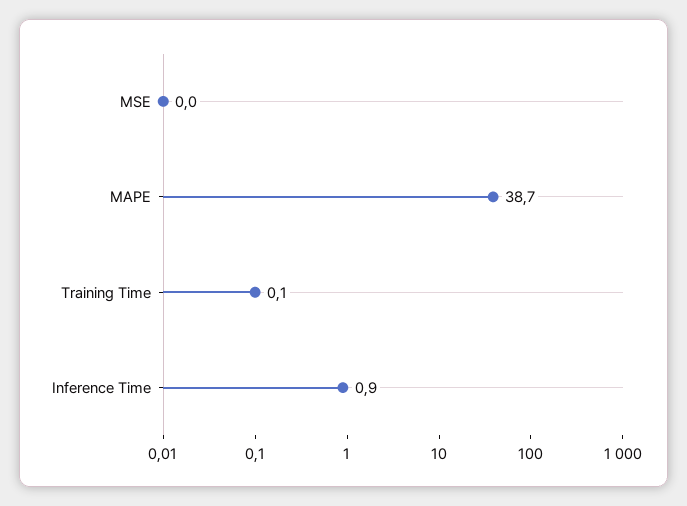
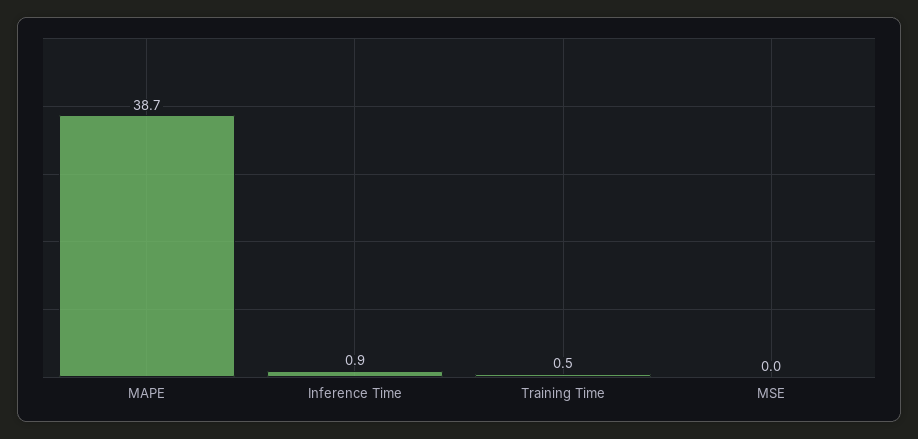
Training Time: 0.1 -> 0.5

